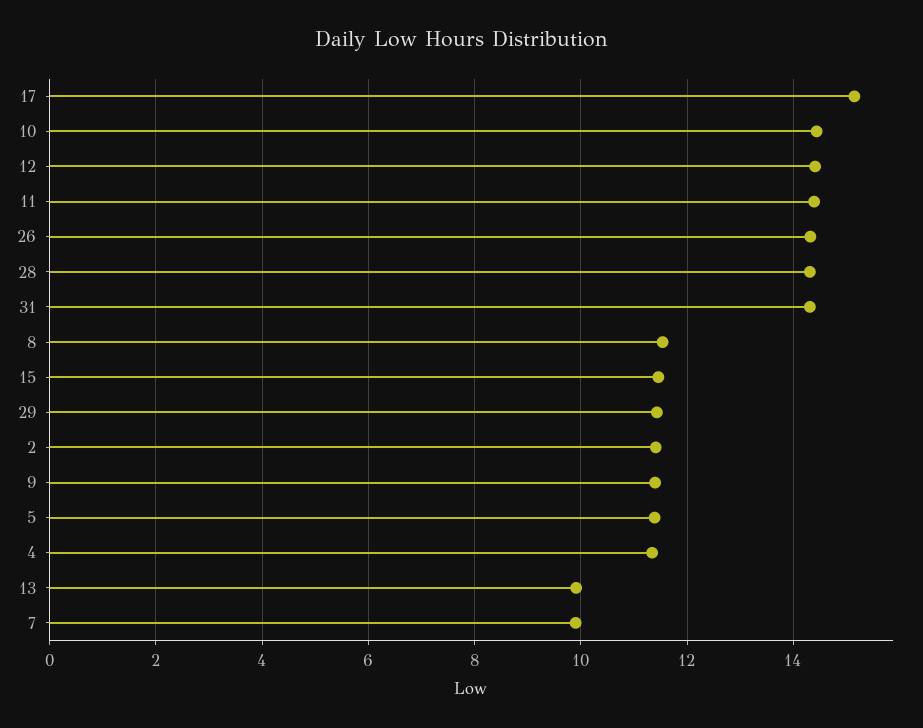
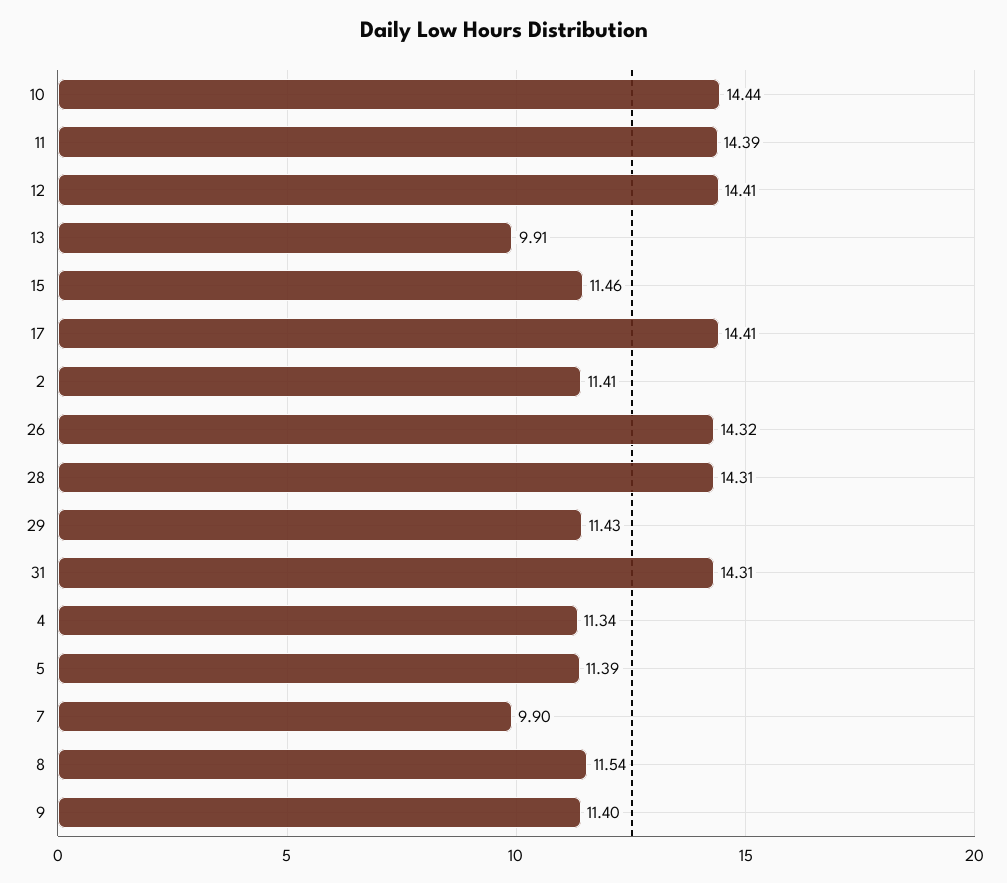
17: 15.2 -> 14.41

